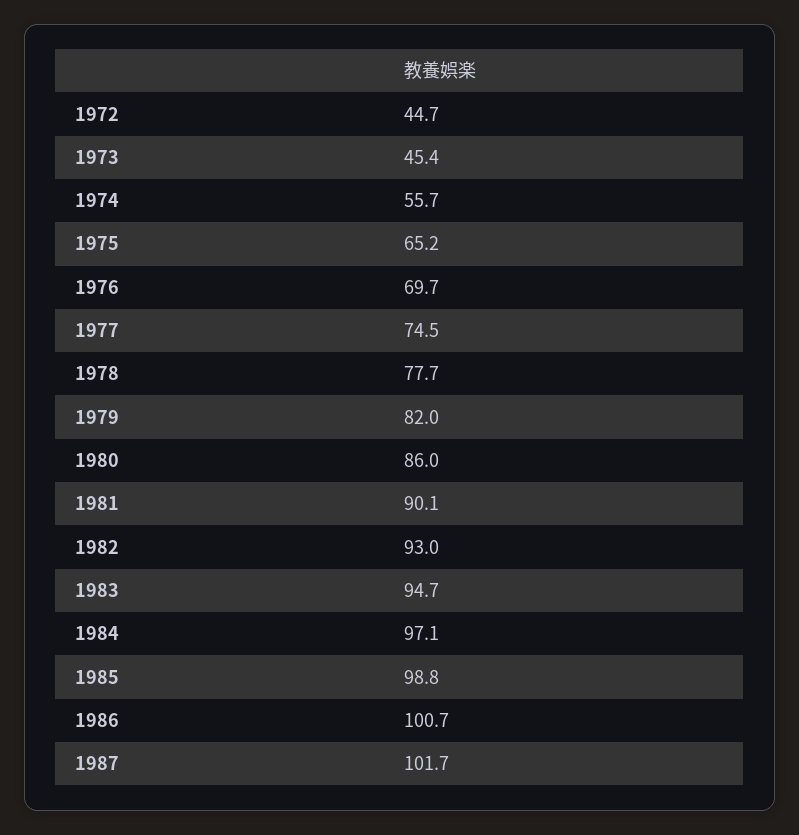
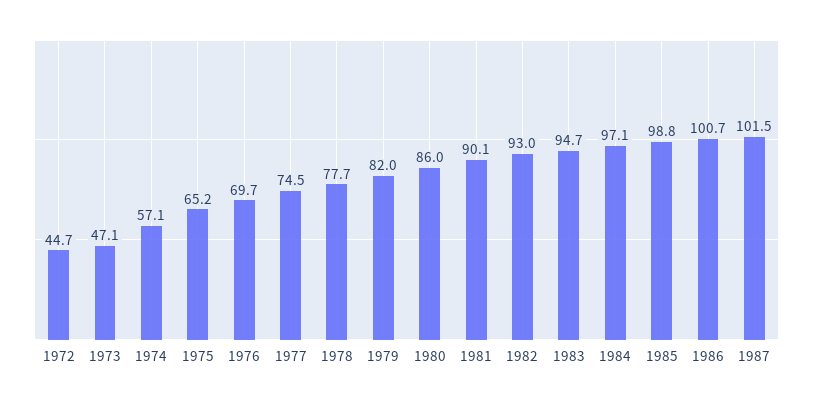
1973: 45.4 -> 47.1
1974: 55.7 -> 57.1
1987: 101.7 -> 101.5

